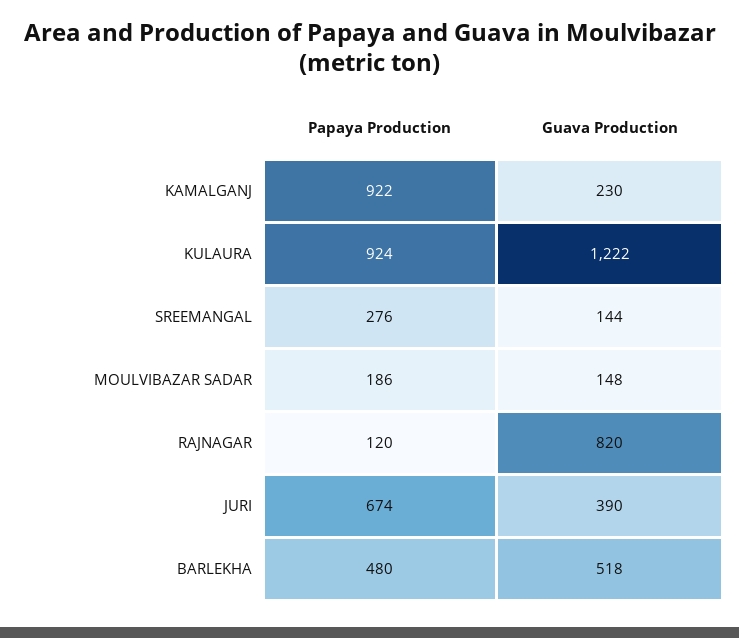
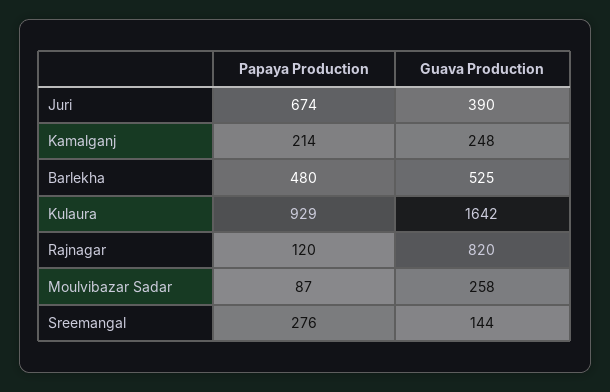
Papaya Production, KAMALGANJ: 922 -> 214
Guava Production, KAMALGANJ: 230 -> 248
Papaya Production, KULAURA: 924 -> 929
Guava Production, KULAURA: 1222 -> 1642
Papaya Production, MOULVIBAZAR SADAR: 186 -> 87
Guava Production, MOULVIBAZAR SADAR: 148 -> 258
Guava Production, BARLEKHA: 518 -> 525

